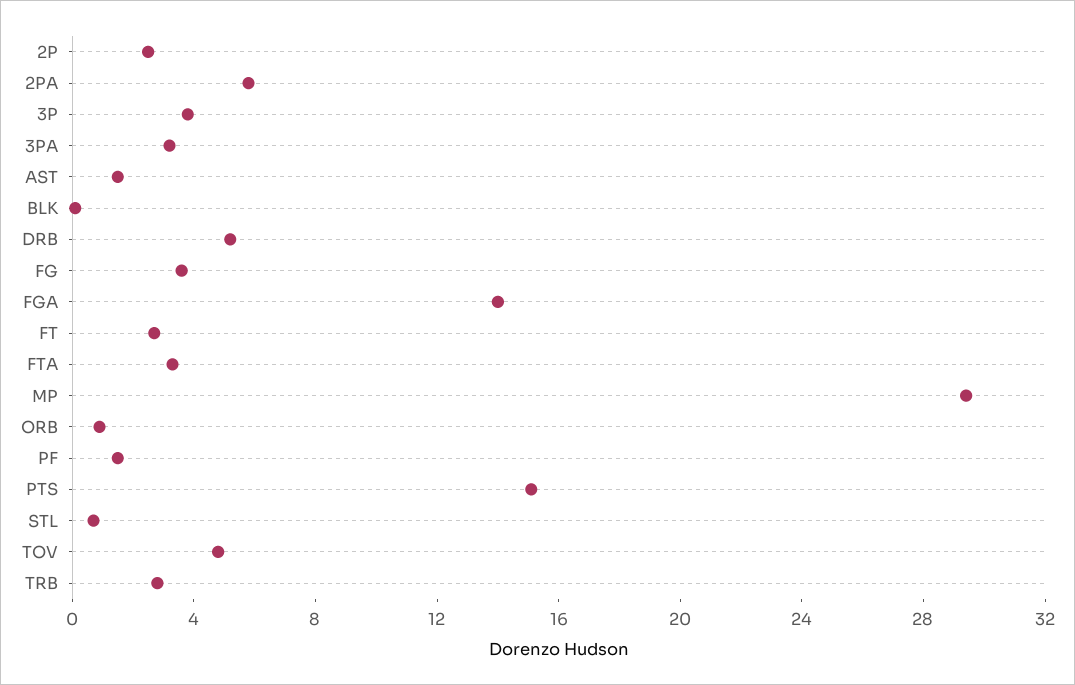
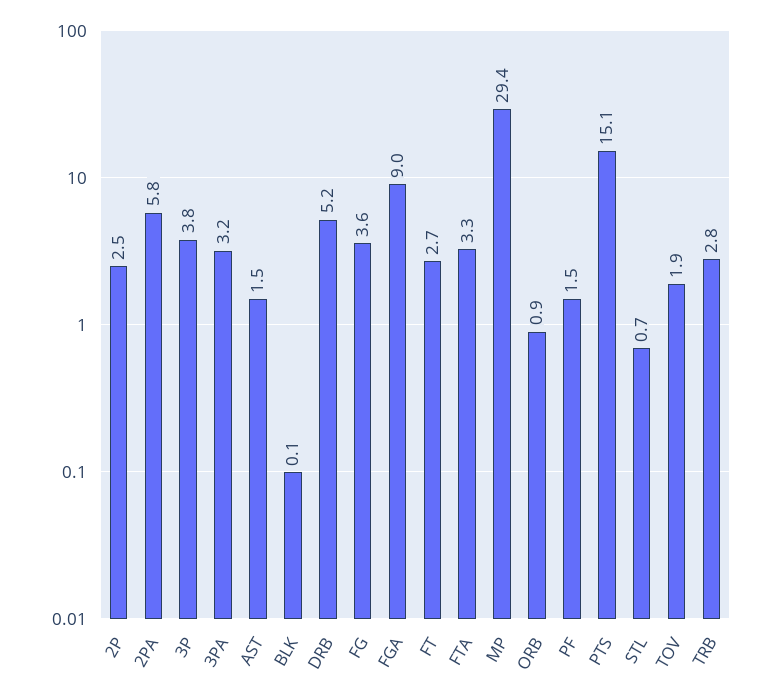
FGA: 14 -> 9
TOV: 5 -> 1.9

